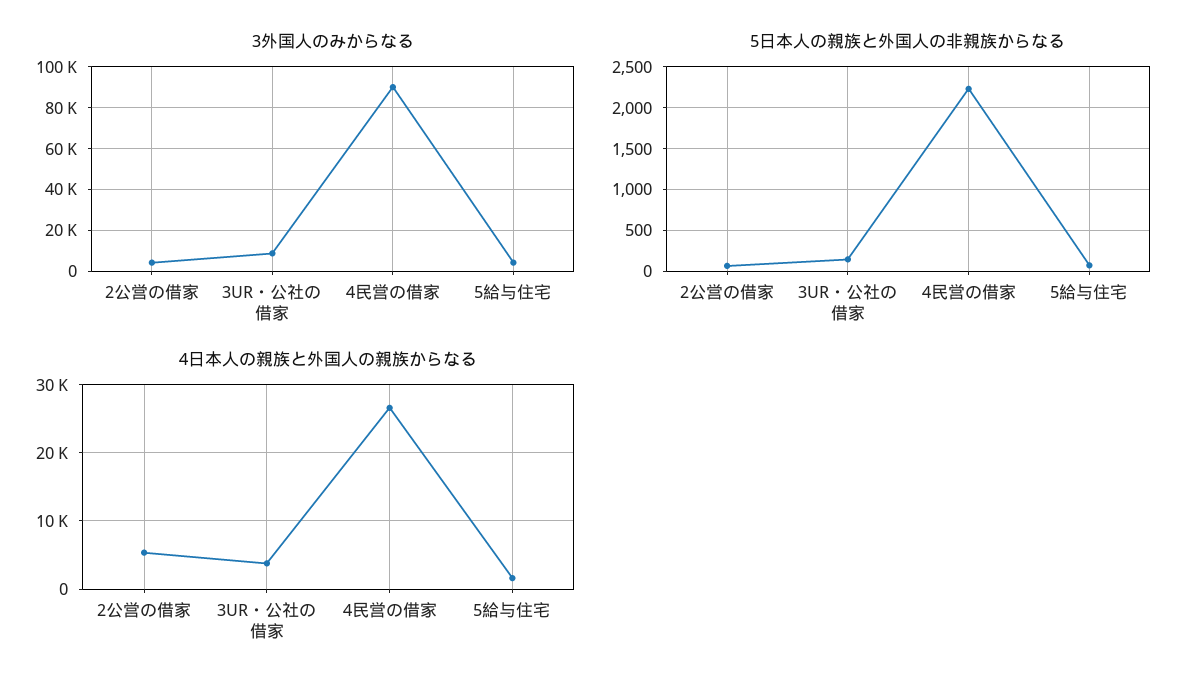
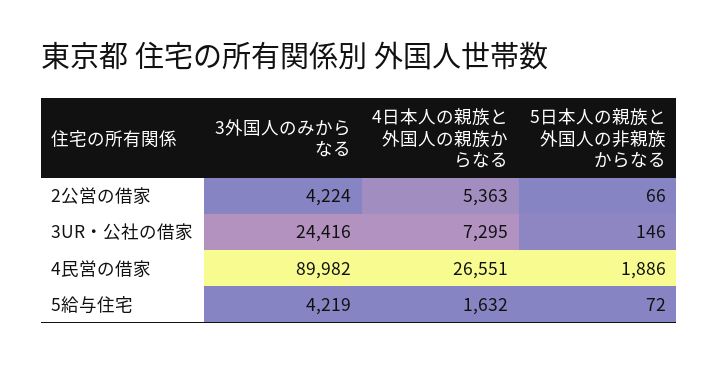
3外国人のみからなる, 3UR・公社の借家: 10000 -> 24416
5日本人の親族と外国人の非親族からなる, 4民営の借家: 2200 -> 1886
4日本人の親族と外国人の親族からなる, 3UR・公社の借家: 4000 -> 7295

